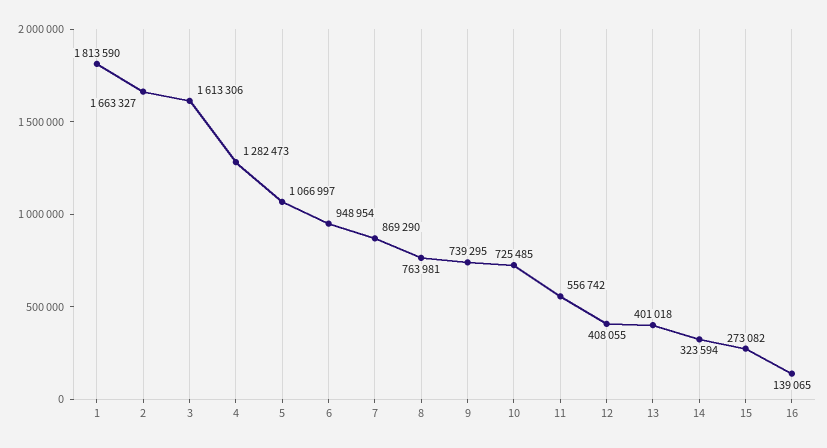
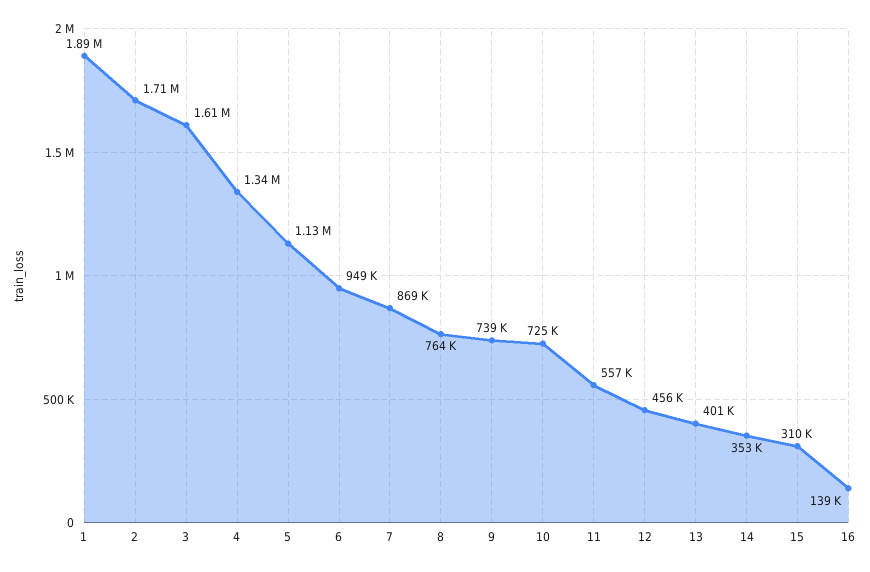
1: 1813590 -> 1890000
2: 1663327 -> 1710000
4: 1282473 -> 1340000
5: 1066997 -> 1130000
12: 408055 -> 456000
14: 323594 -> 353000
15: 273082 -> 310000

